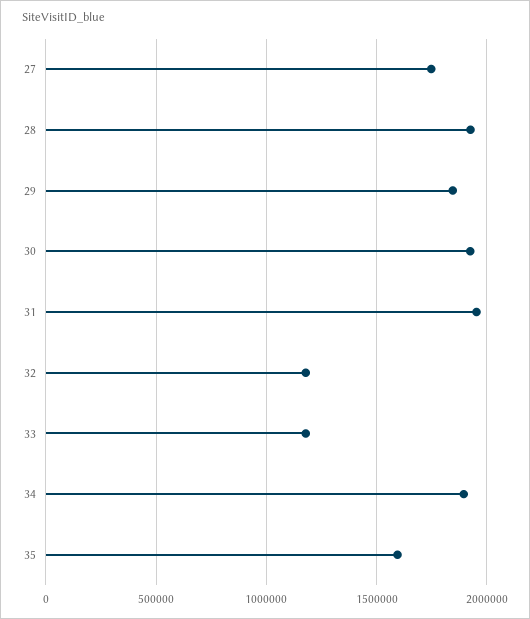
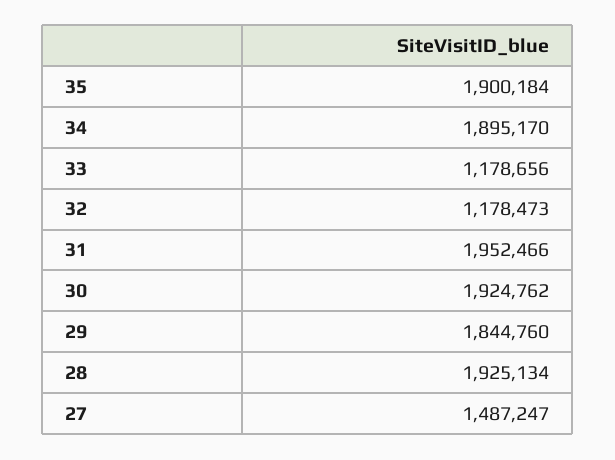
27: 1750000 -> 1487247
35: 1600000 -> 1900184

